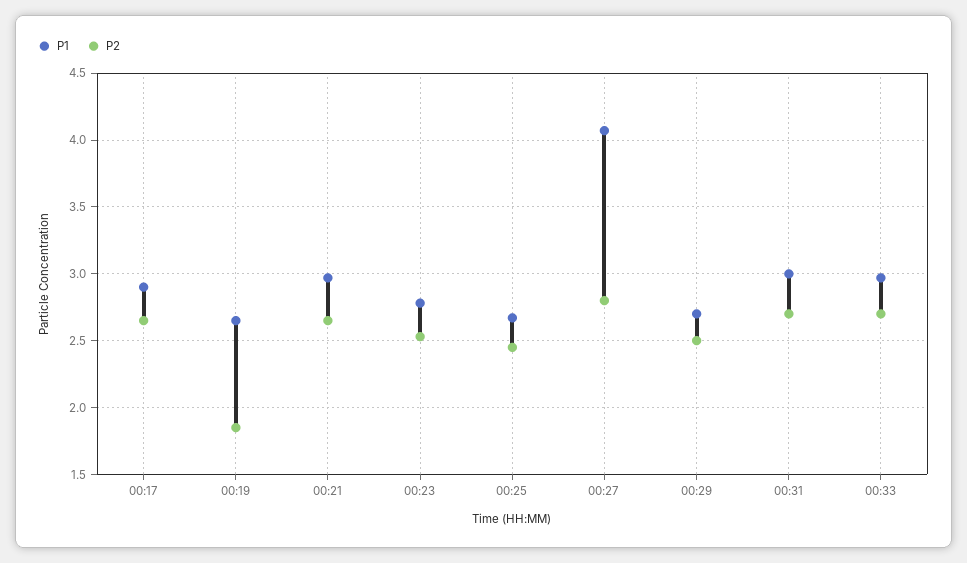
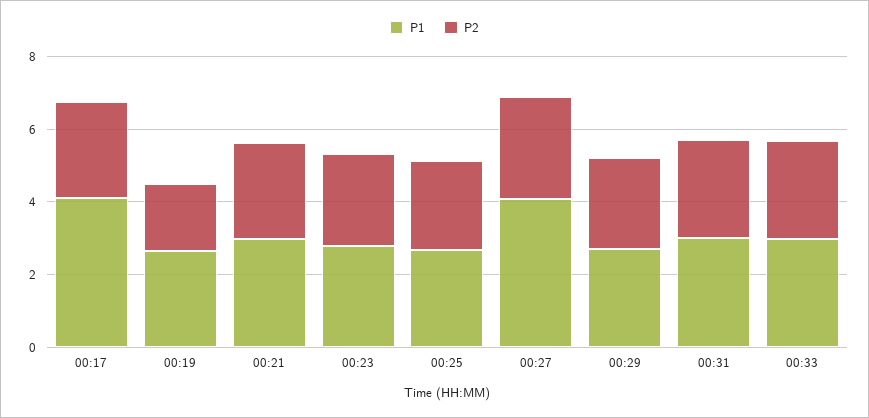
P1, 00:17: 2.9 -> 4

